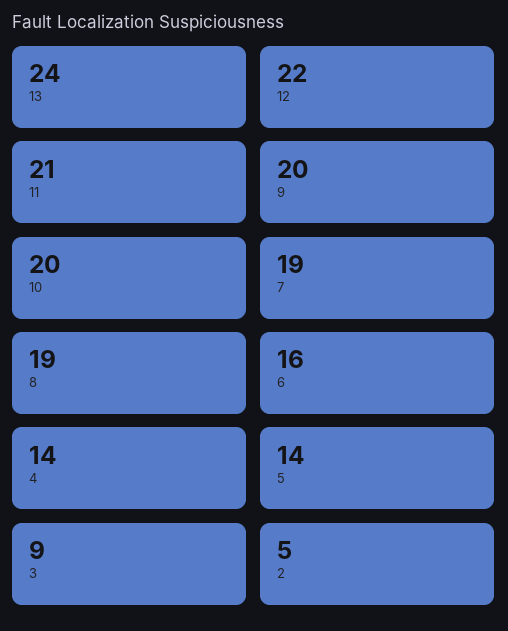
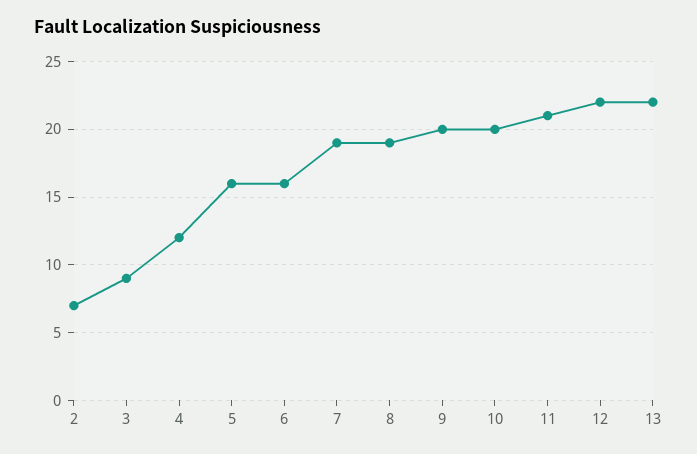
13: 24 -> 22
4: 14 -> 12
5: 14 -> 16
2: 5 -> 7

